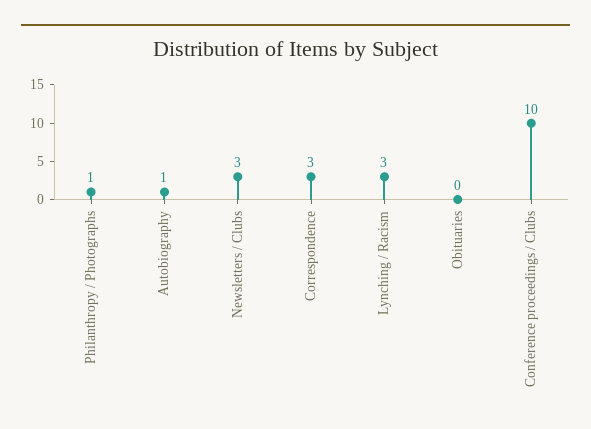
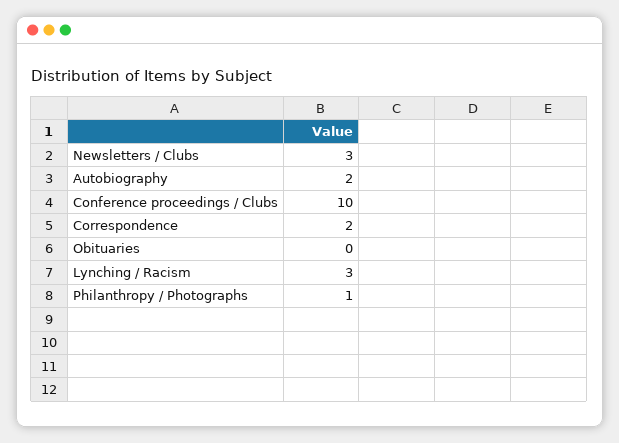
Autobiography: 1 -> 2
Correspondence: 3 -> 2

